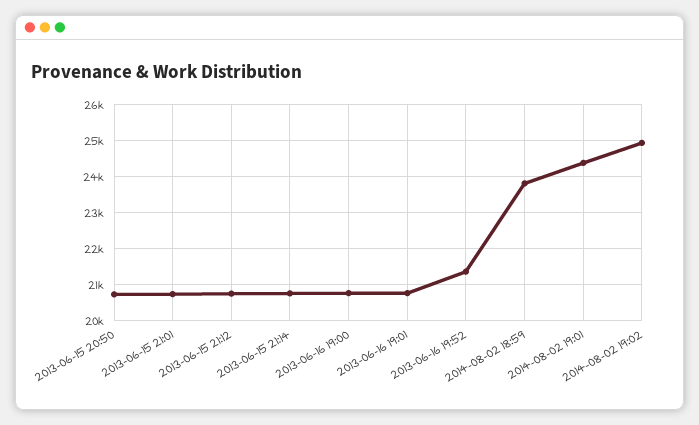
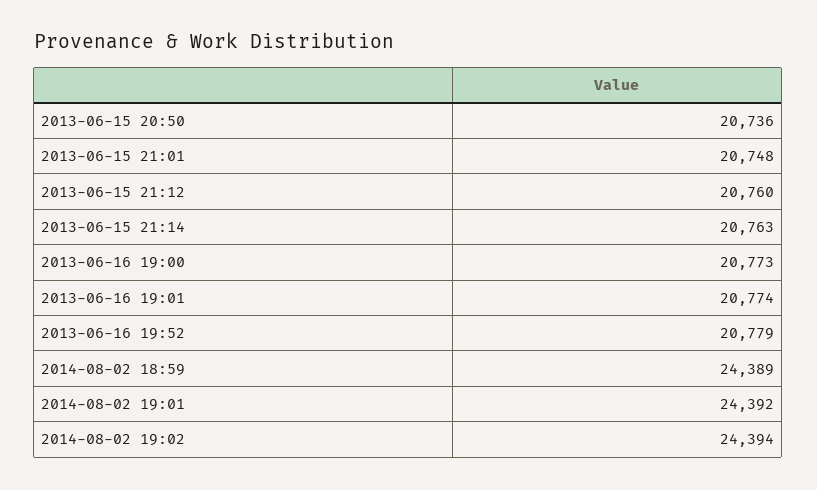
2013-06-16 19:52: 21400 -> 20779
2014-08-02 18:59: 23800 -> 24389
2014-08-02 19:02: 25000 -> 24394

